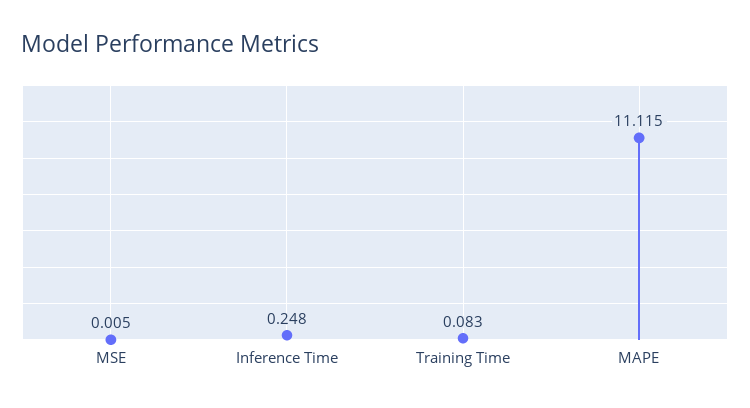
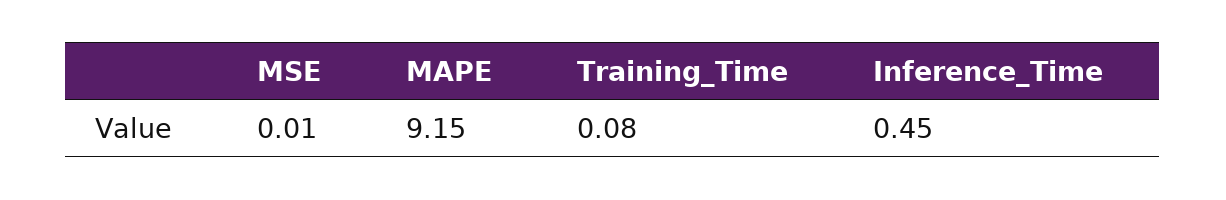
Inference Time: 0.248 -> 0.45
MAPE: 11.115 -> 9.15

